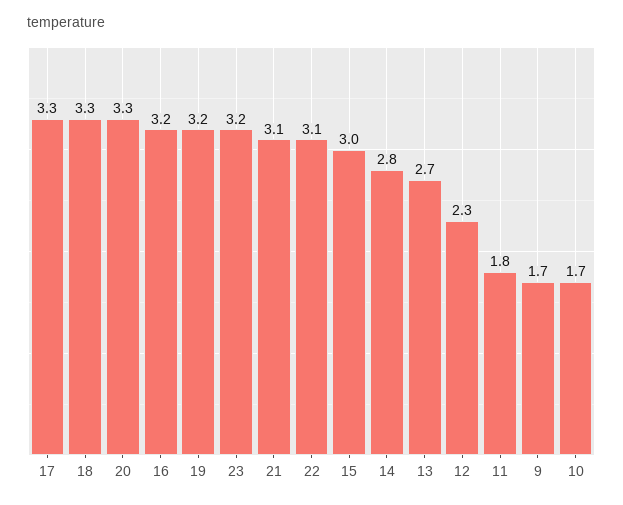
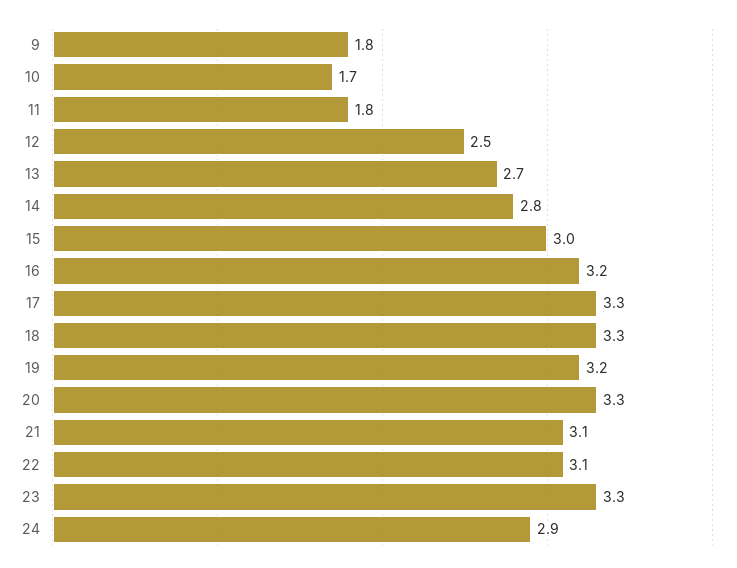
23: 3.2 -> 3.3
12: 2.3 -> 2.5
9: 1.7 -> 1.8
24: none -> 2.9

